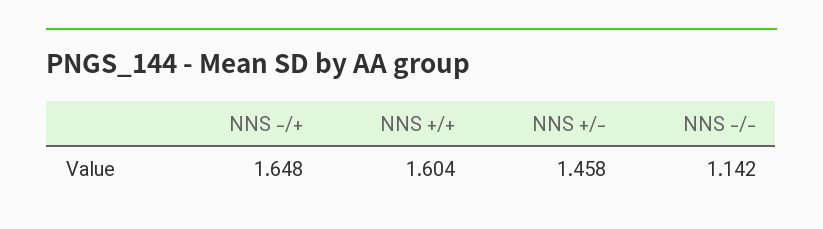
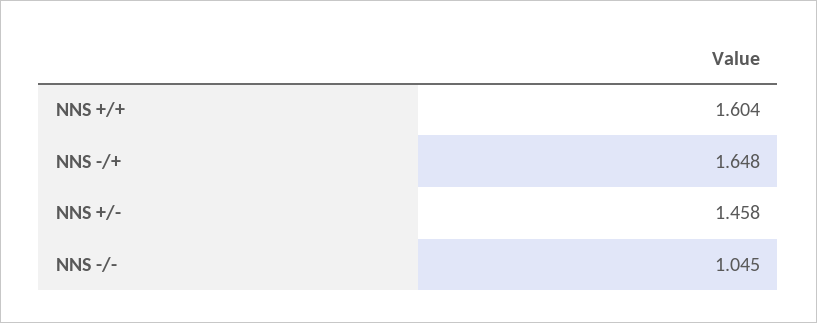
NNS -/-: 1.142 -> 1.045

